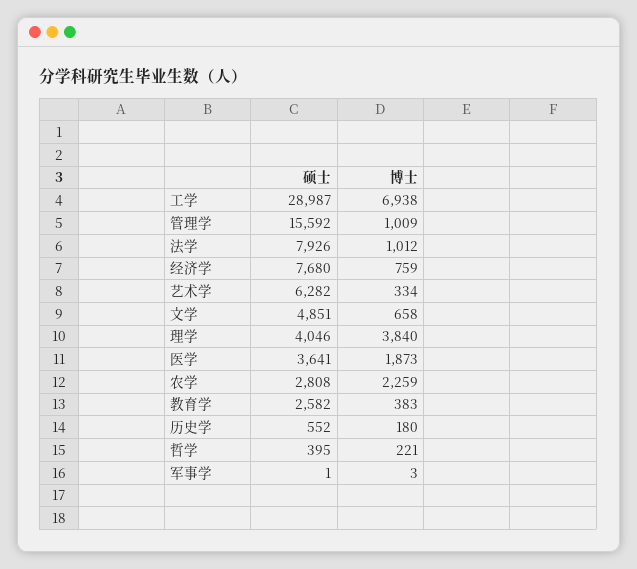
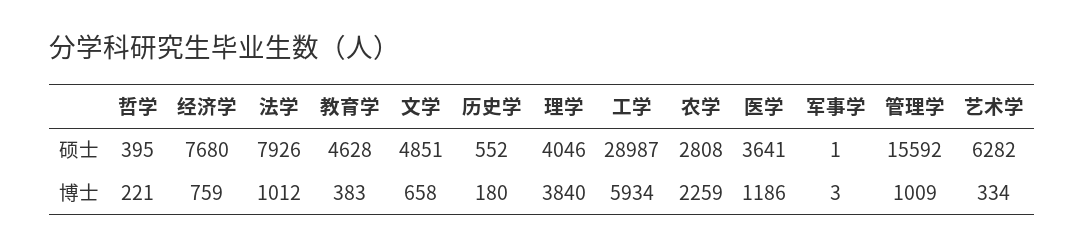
博士, 工学: 6938 -> 5934
博士, 医学: 1873 -> 1186
硕士, 教育学: 2582 -> 4628

